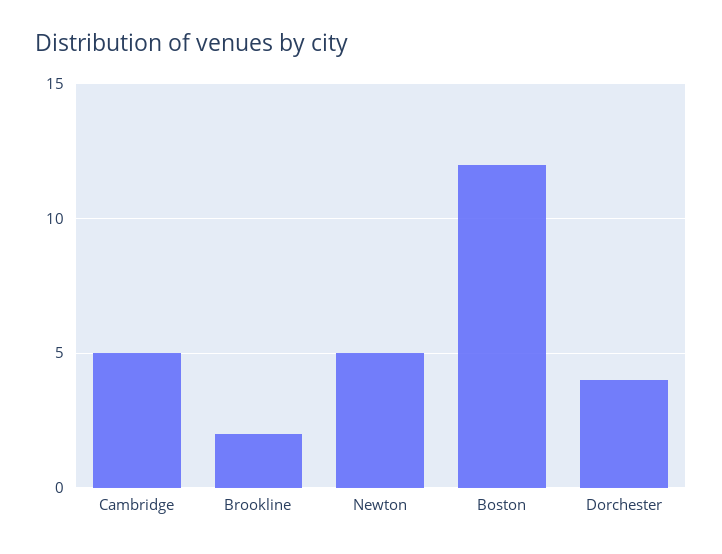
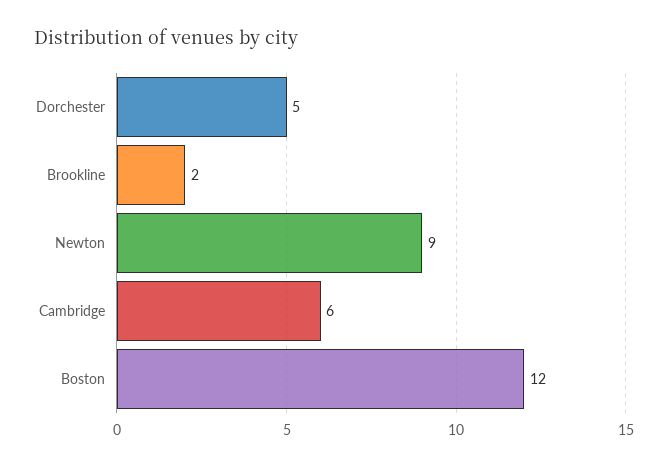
Cambridge: 5 -> 6
Newton: 5 -> 9
Dorchester: 4 -> 5

